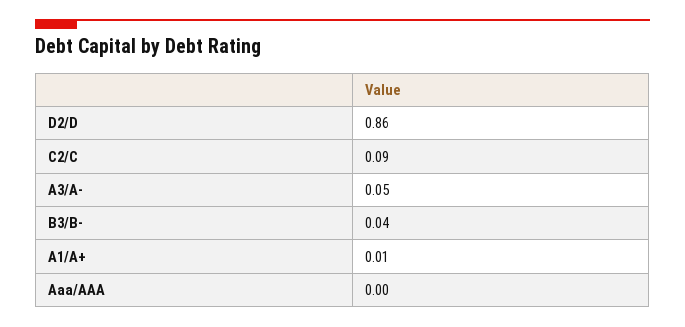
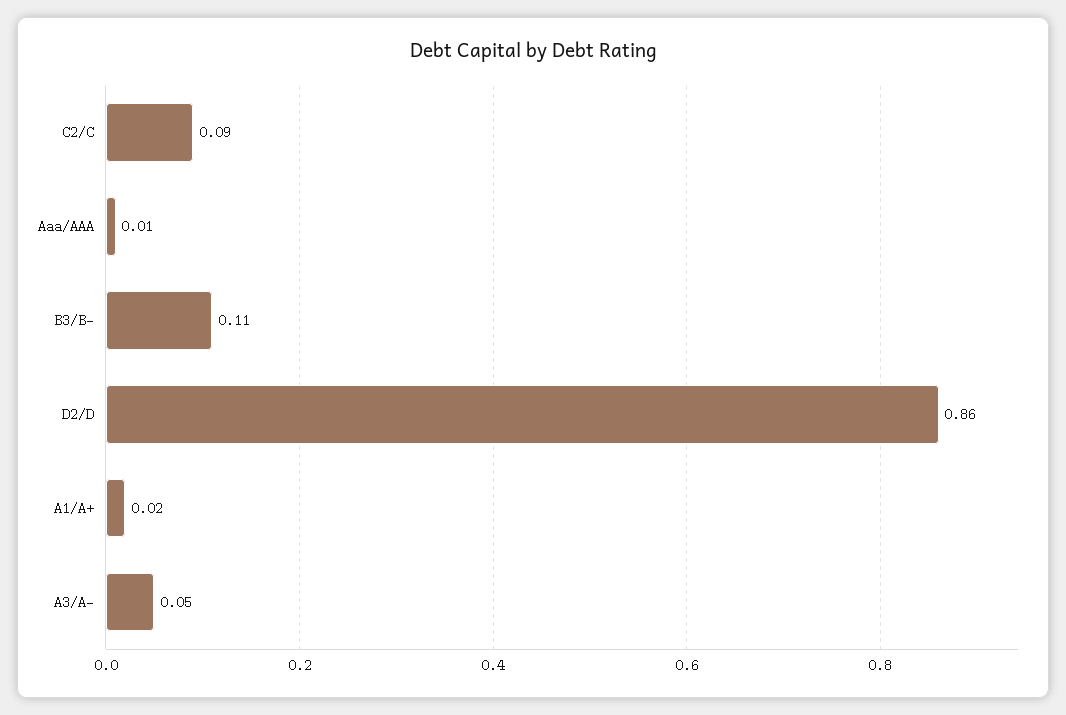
B3/B-: 0.04 -> 0.11
A1/A+: 0.01 -> 0.02
Aaa/AAA: 0 -> 0.01

